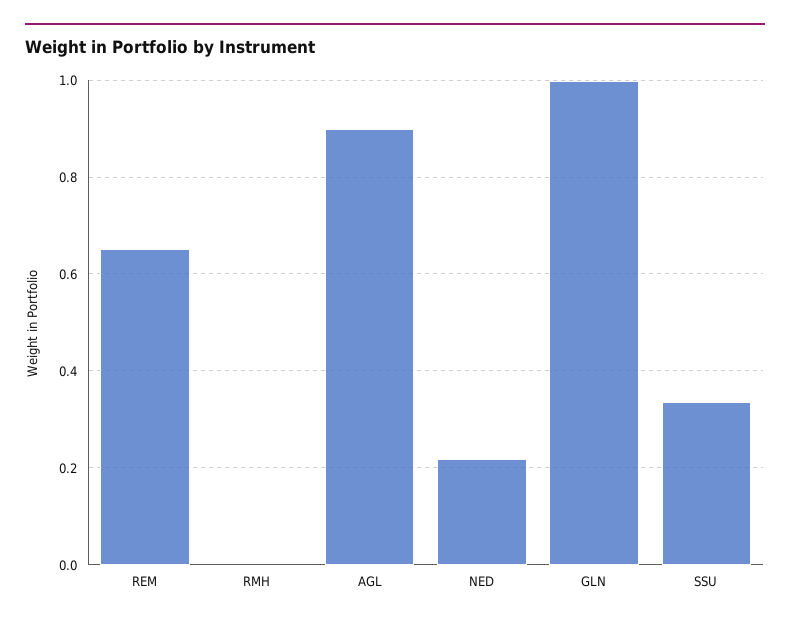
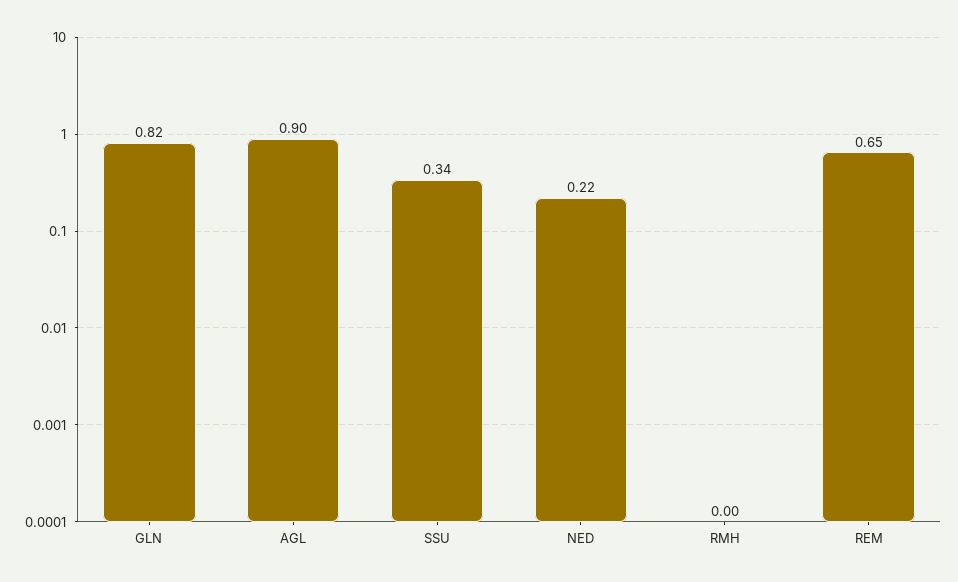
GLN: 1 -> 0.82

